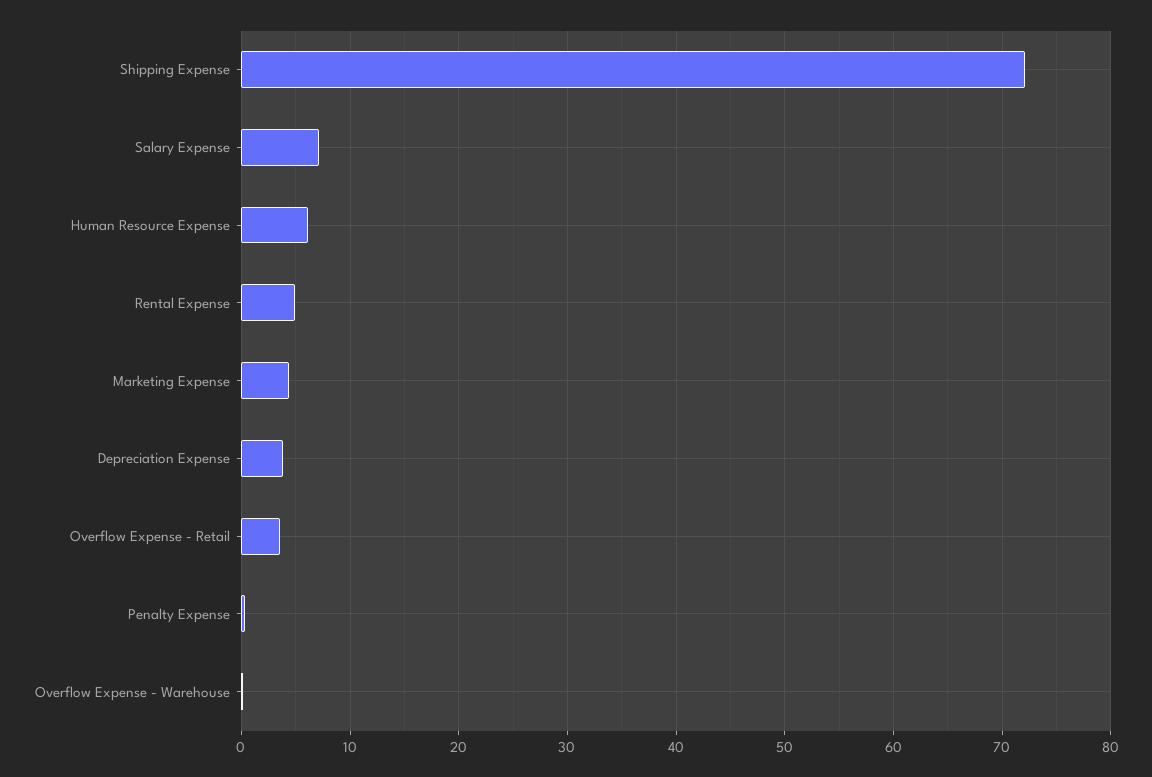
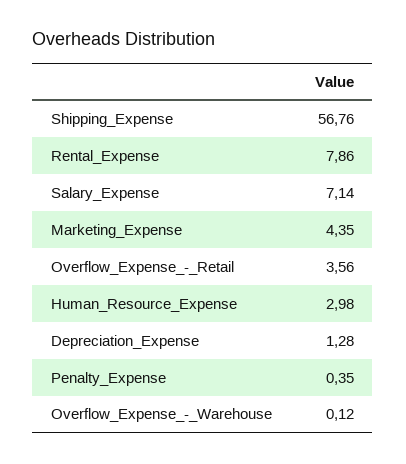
Shipping Expense: 72 -> 56.76
Human Resource Expense: 6 -> 2.98
Rental Expense: 5 -> 7.86
Depreciation Expense: 4 -> 1.28

